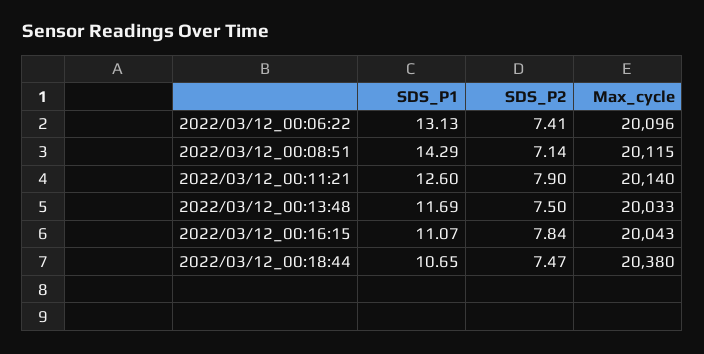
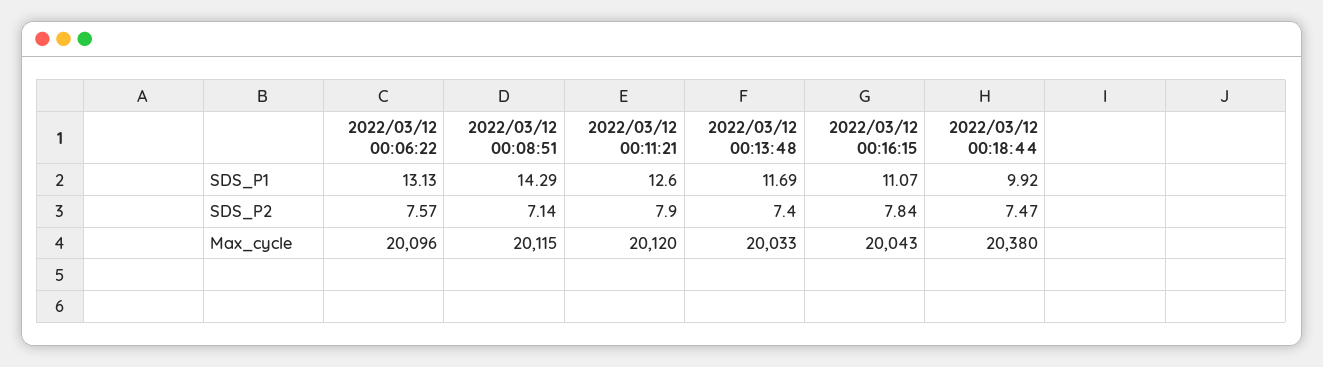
SDS_P2, 2022/03/12_00:06:22: 7.41 -> 7.57
Max_cycle, 2022/03/12_00:11:21: 20140 -> 20120
SDS_P2, 2022/03/12_00:13:48: 7.5 -> 7.4
SDS_P1, 2022/03/12_00:18:44: 10.65 -> 9.92

